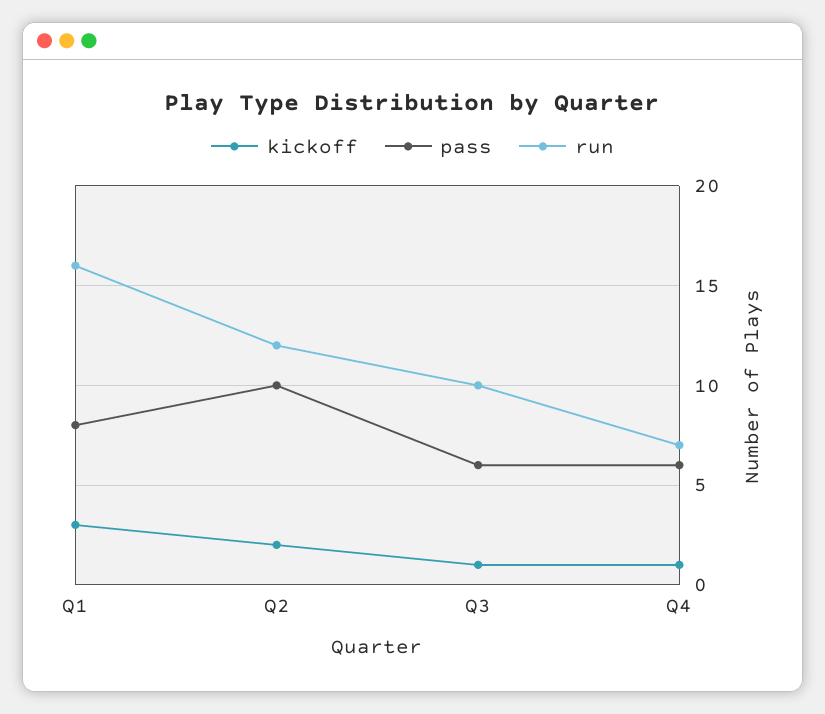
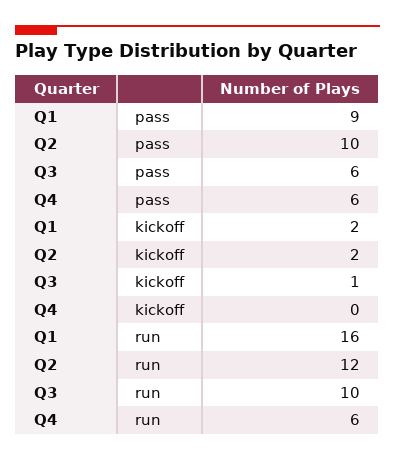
kickoff, Q1: 3 -> 2
pass, Q1: 8 -> 9
kickoff, Q4: 1 -> 0
run, Q4: 7 -> 6

